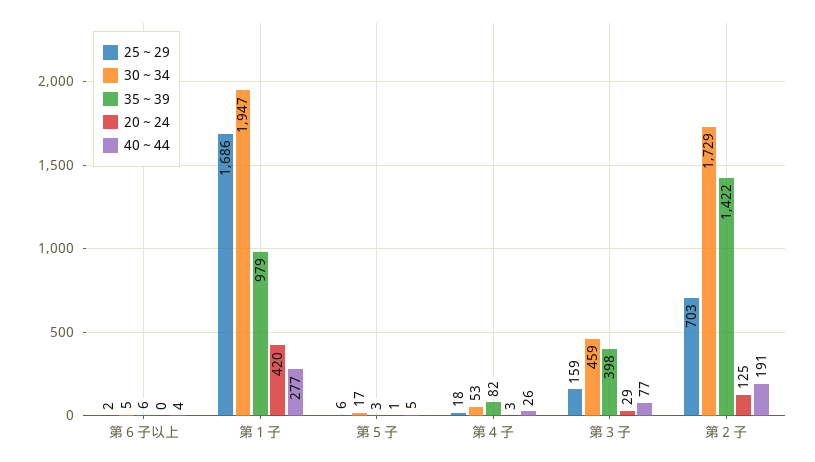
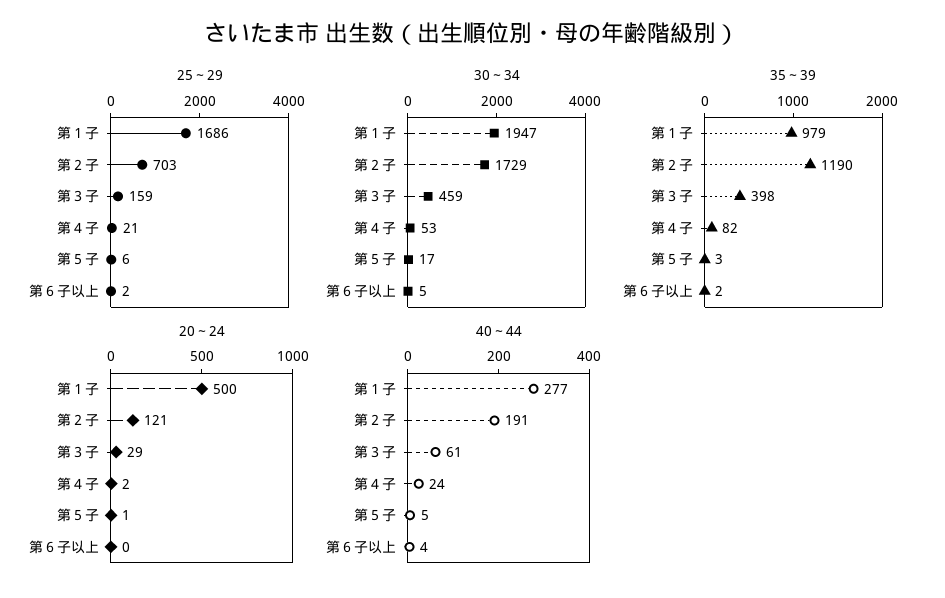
35～39, 第６子以上: 6 -> 2
20～24, 第１子: 420 -> 500
25～29, 第４子: 18 -> 21
20～24, 第４子: 3 -> 2
40～44, 第４子: 26 -> 24
40～44, 第３子: 77 -> 61
35～39, 第２子: 1422 -> 1190
20～24, 第２子: 125 -> 121

